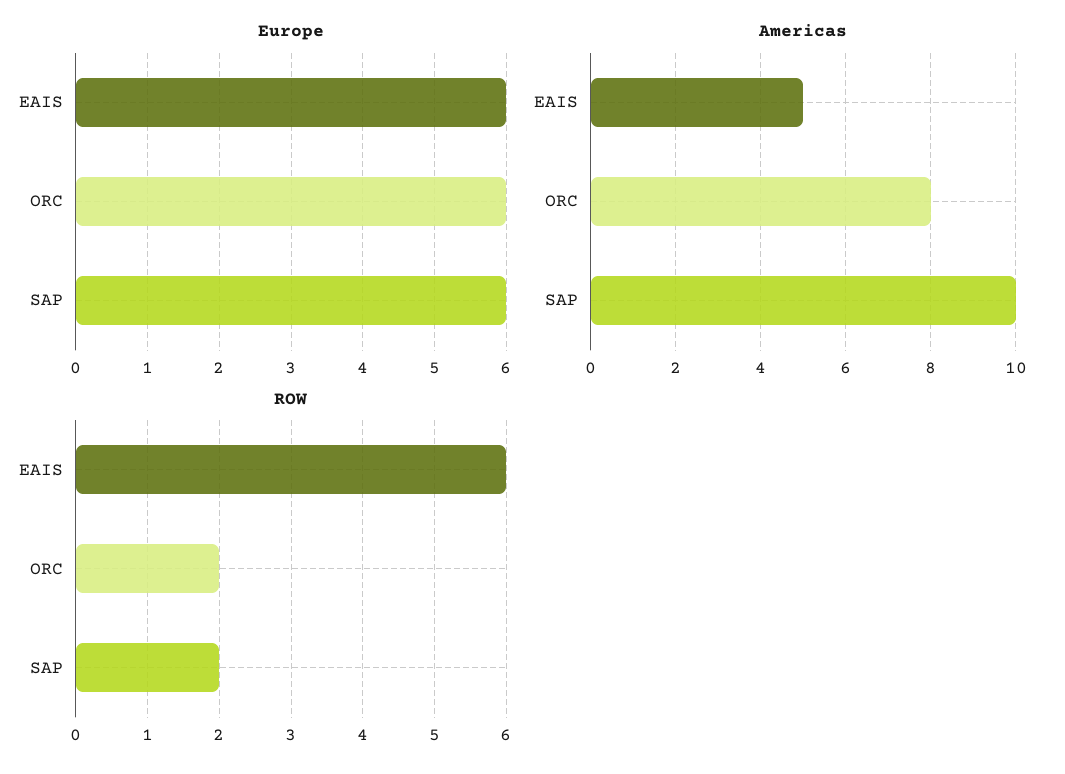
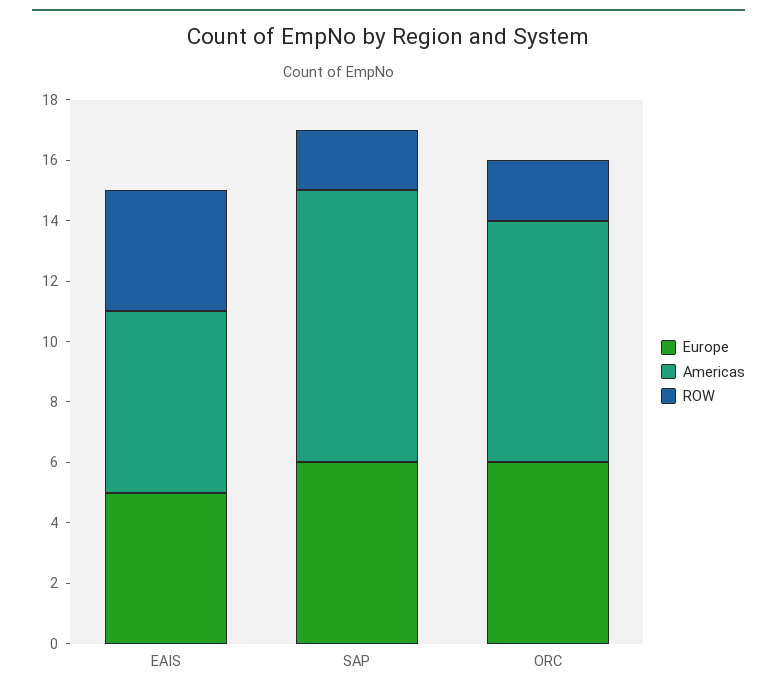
Europe, EAIS: 6 -> 5
Americas, EAIS: 5 -> 6
Americas, SAP: 10 -> 9
ROW, EAIS: 6 -> 4

